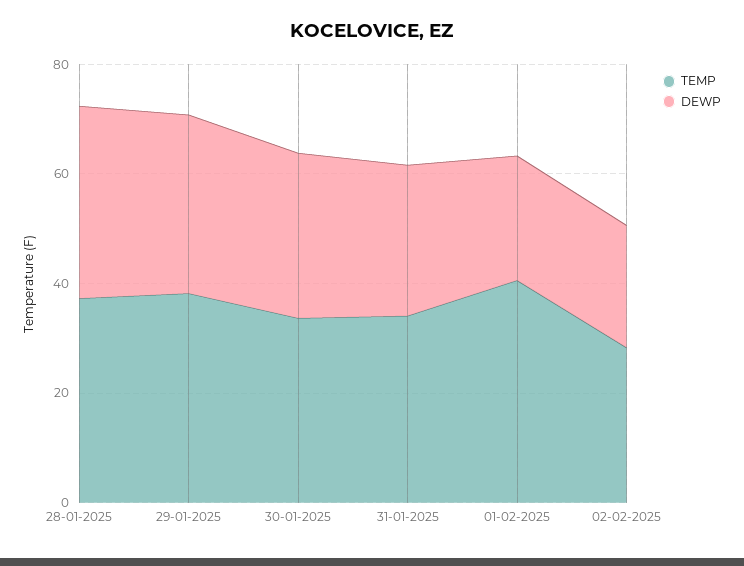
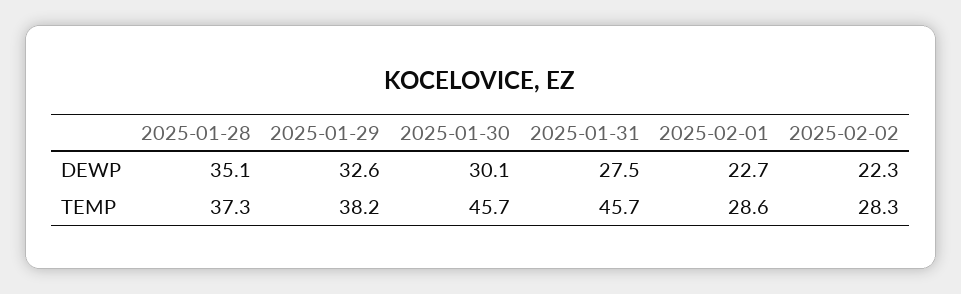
TEMP, 30-01-2025: 35 -> 45.7
TEMP, 31-01-2025: 35 -> 45.7
TEMP, 01-02-2025: 40 -> 28.6

